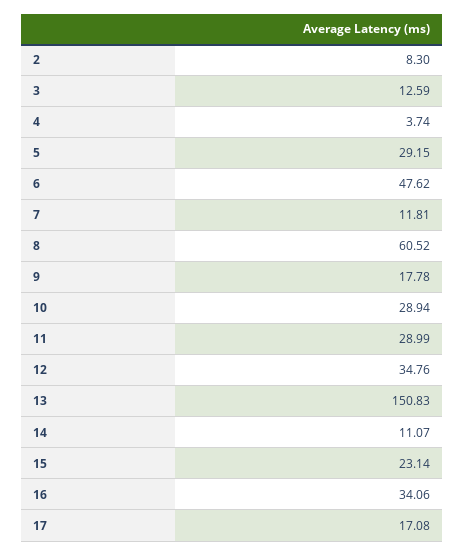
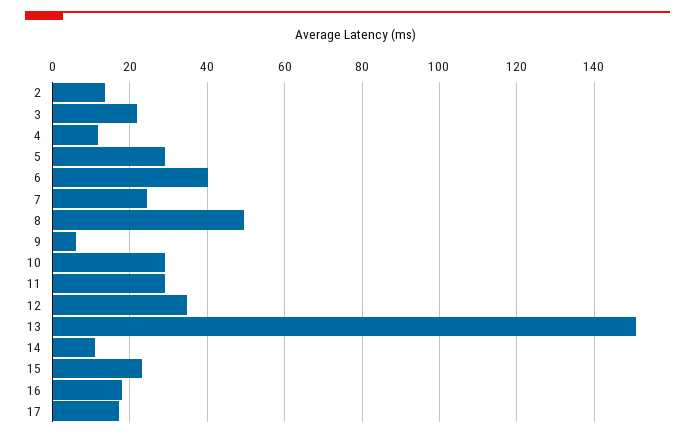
2: 8.3 -> 14
3: 12.59 -> 22
4: 3.74 -> 12
6: 47.62 -> 40
7: 11.81 -> 24
8: 60.52 -> 50
9: 17.78 -> 6
16: 34.06 -> 18

